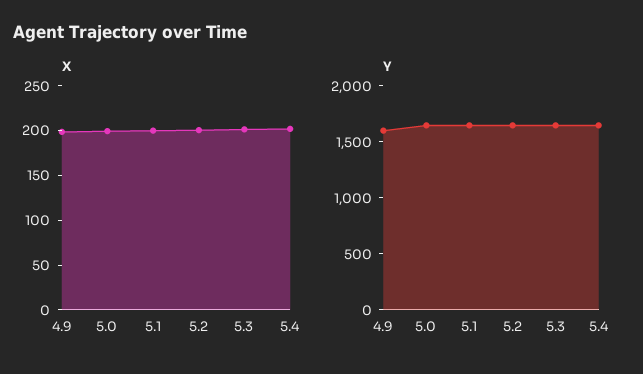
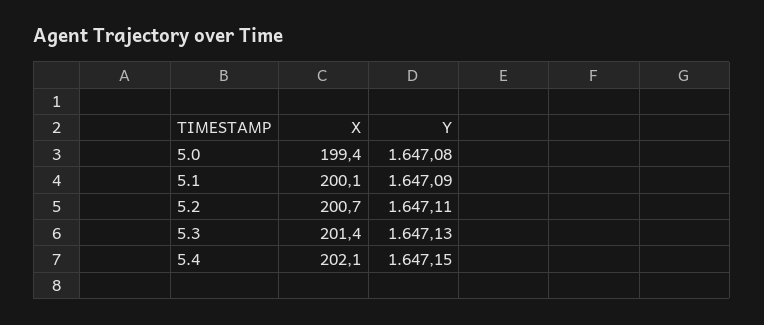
X, 4.9: 200 -> none
Y, 4.9: 1600 -> none

